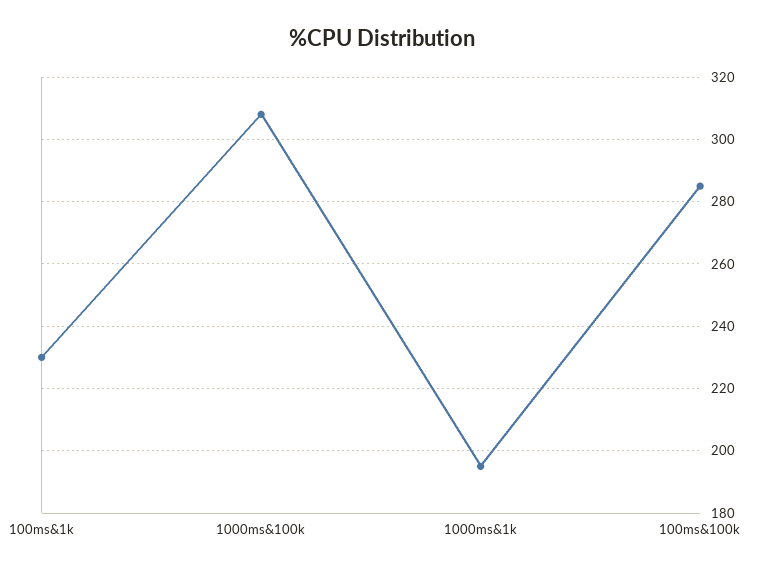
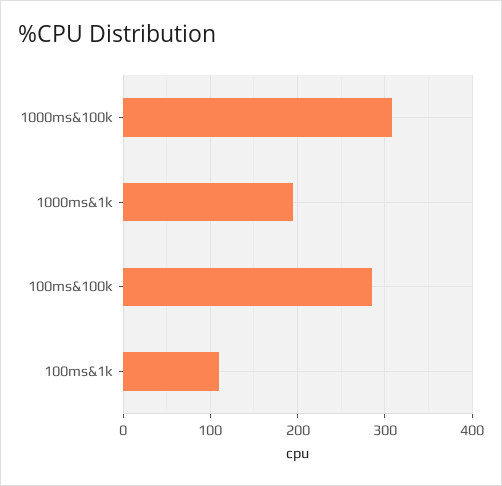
100ms&1k: 230 -> 110

